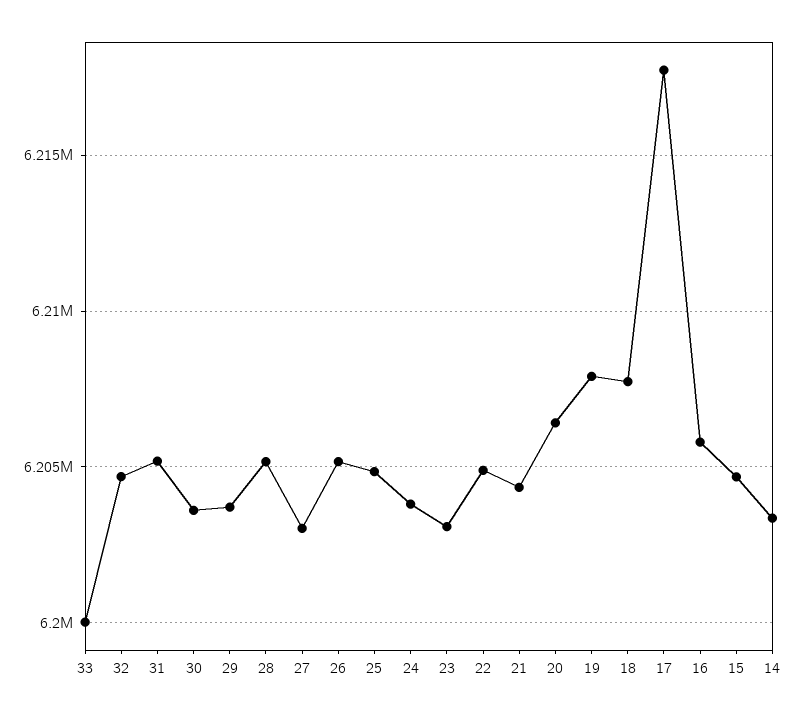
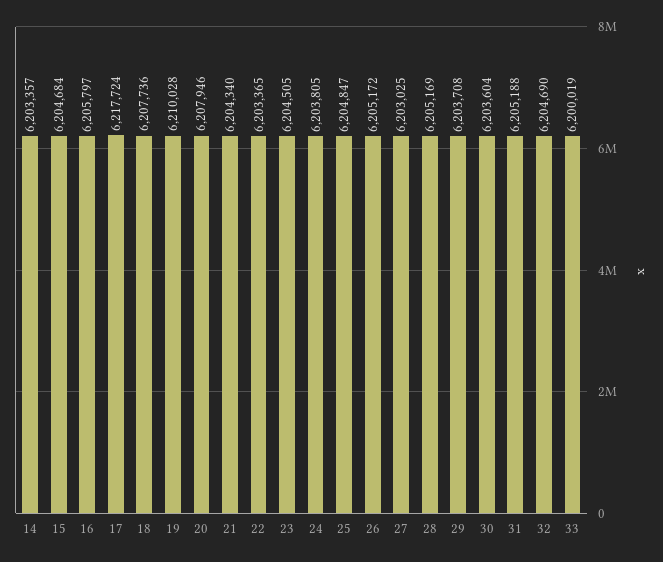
23: 6203000 -> 6204505
22: 6205000 -> 6203365
20: 6206500 -> 6207946
19: 6208000 -> 6210028

